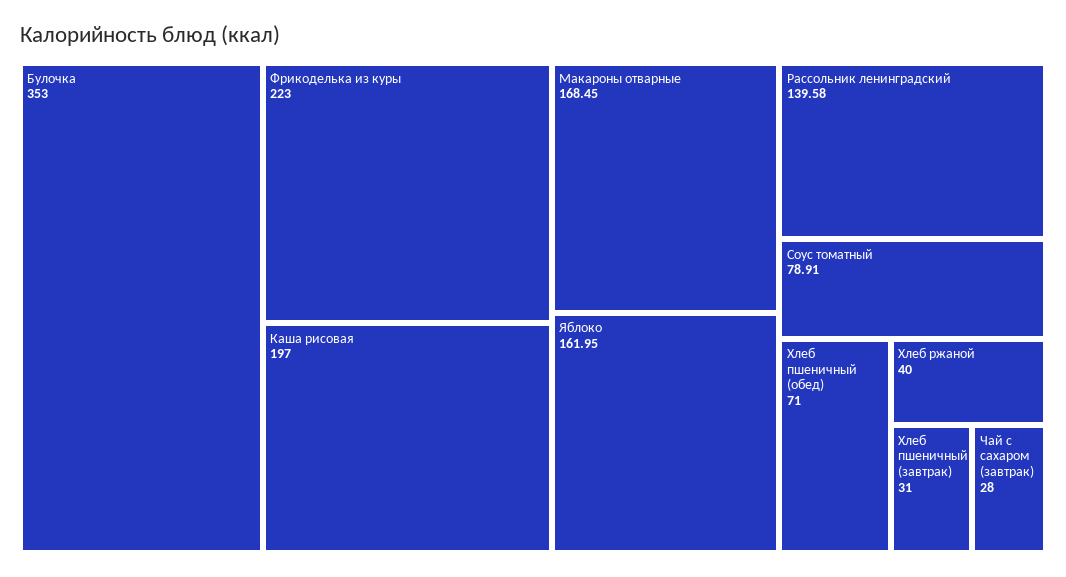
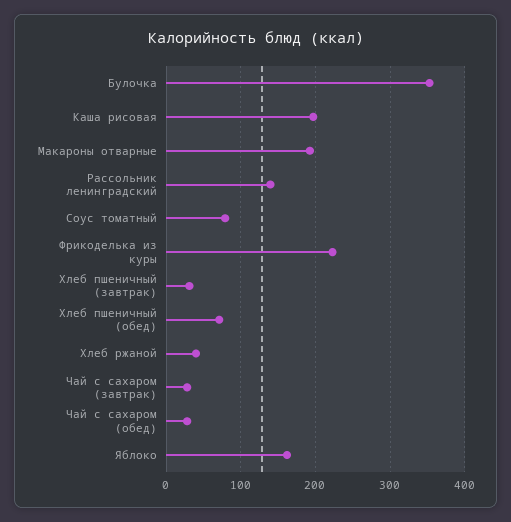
Макароны отварные: 168.45 -> 190
Чай с сахаром (обед): none -> 30

